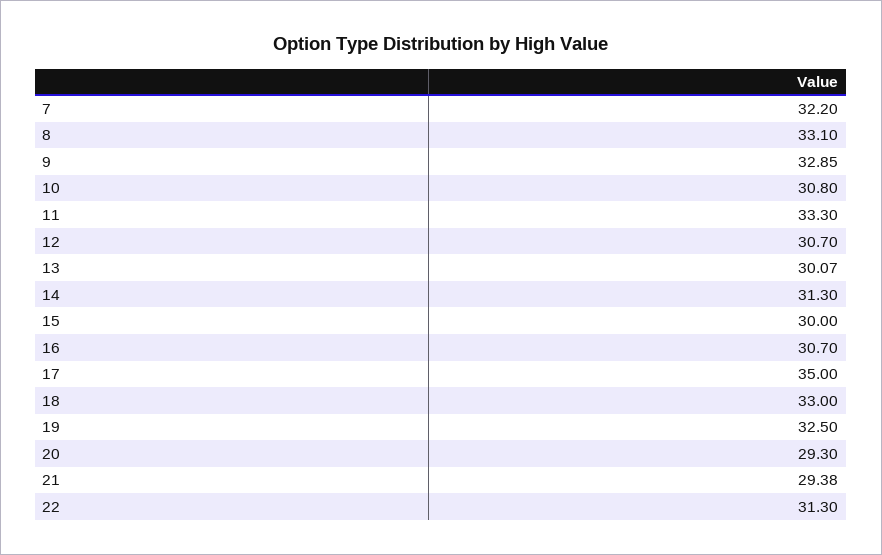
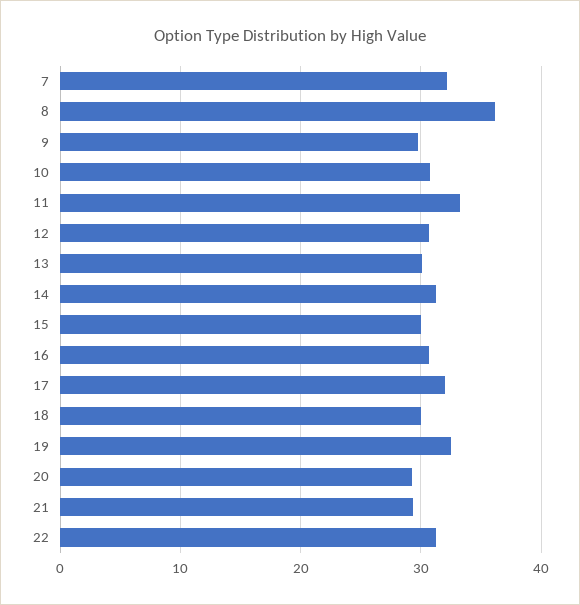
8: 33.1 -> 36
9: 32.85 -> 30
17: 35 -> 32
18: 33 -> 30

